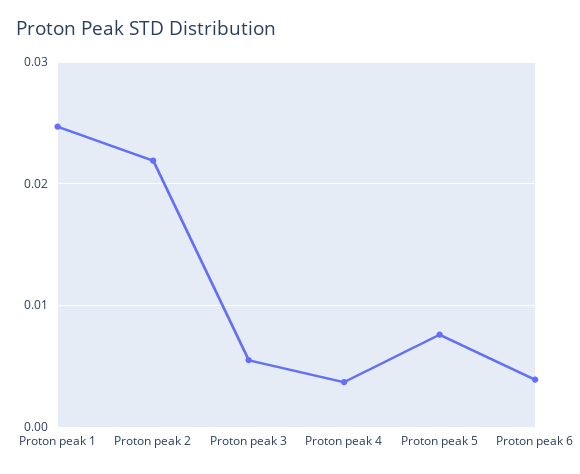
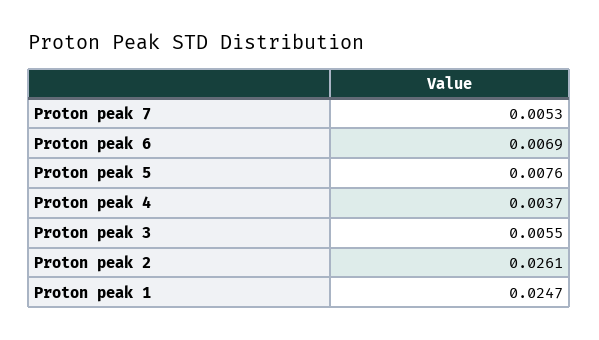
Proton peak 2: 0.022 -> 0.0261
Proton peak 6: 0.004 -> 0.0069
Proton peak 7: none -> 0.0053

